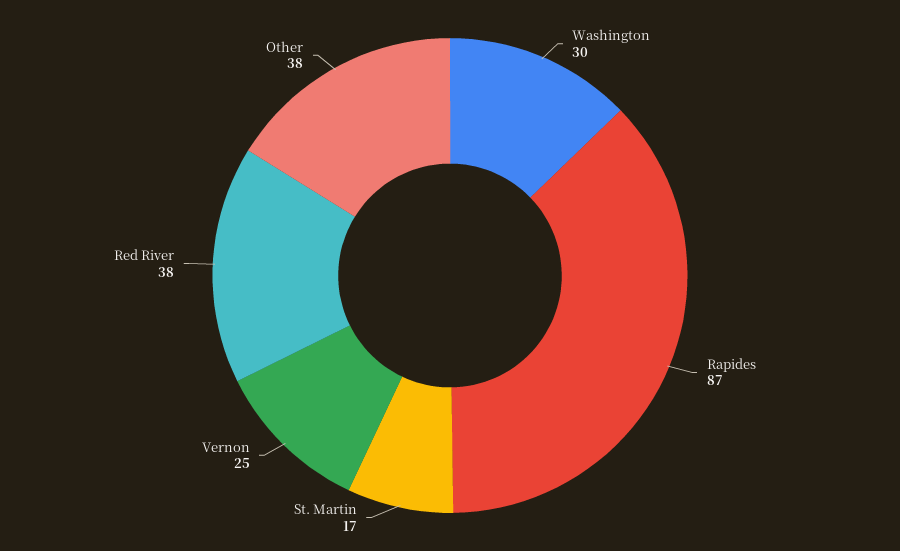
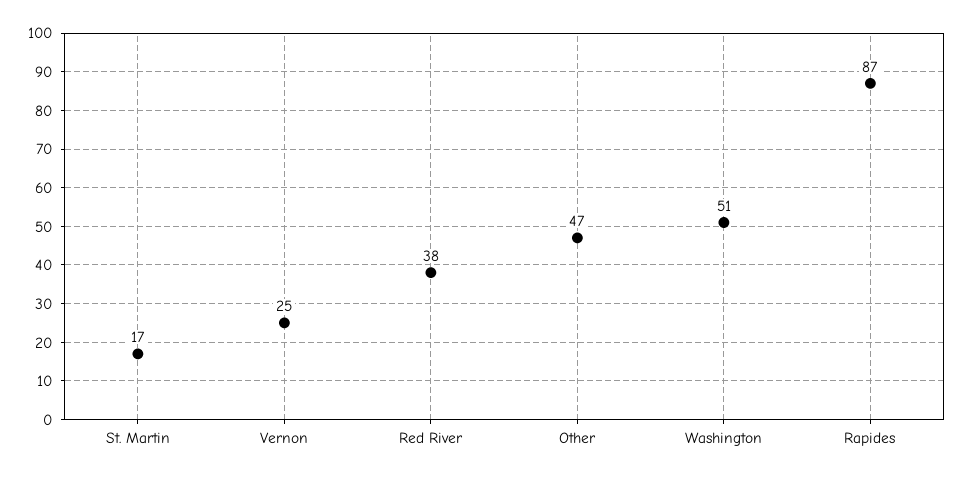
Washington: 30 -> 51
Other: 38 -> 47

